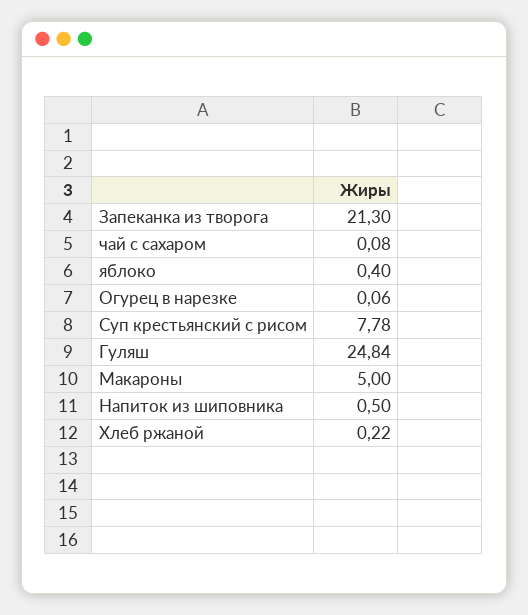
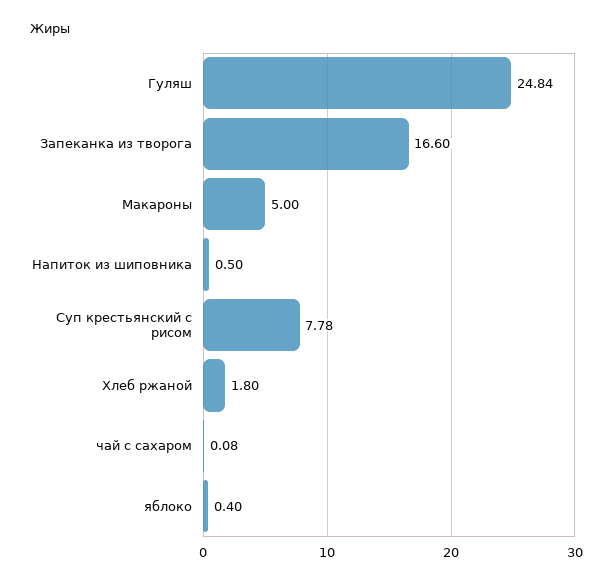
Запеканка из творога: 21.3 -> 16.6
Огурец в нарезке: 0.06 -> none
Хлеб ржаной: 0.22 -> 1.8

